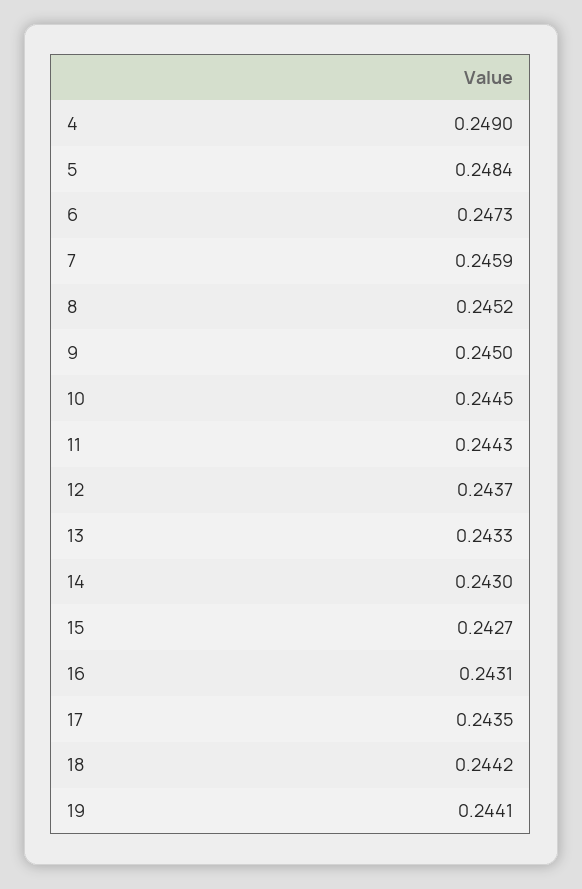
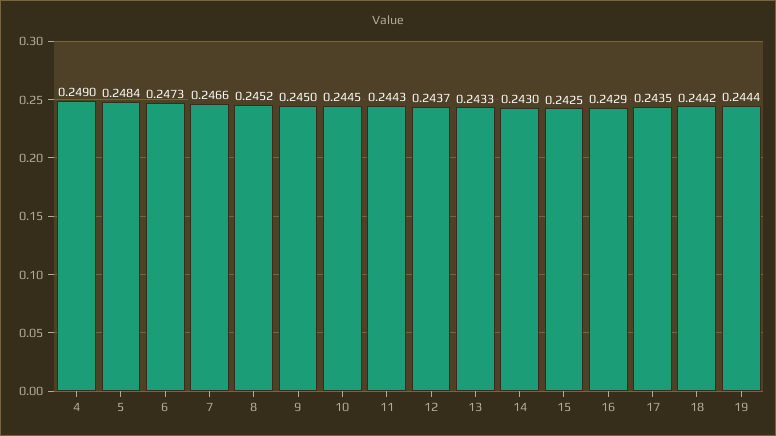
7: 0.2459 -> 0.2466
15: 0.2427 -> 0.2425
16: 0.2431 -> 0.2429
19: 0.2441 -> 0.2444

